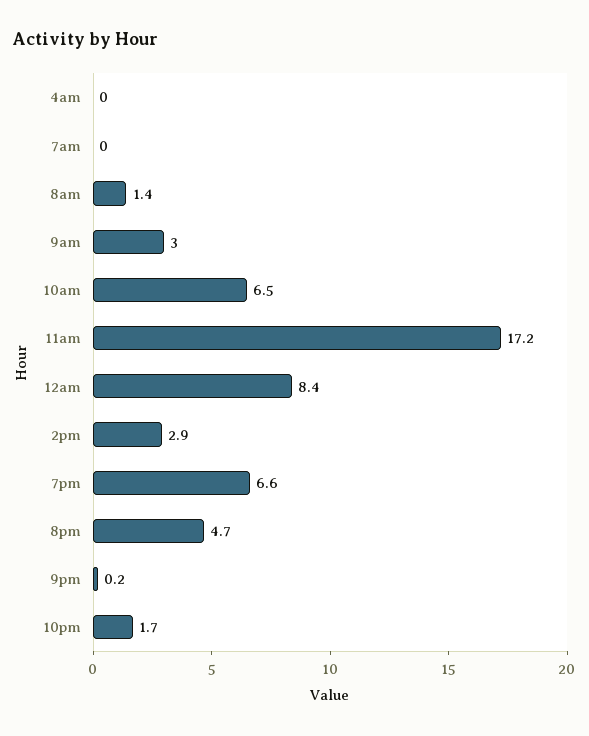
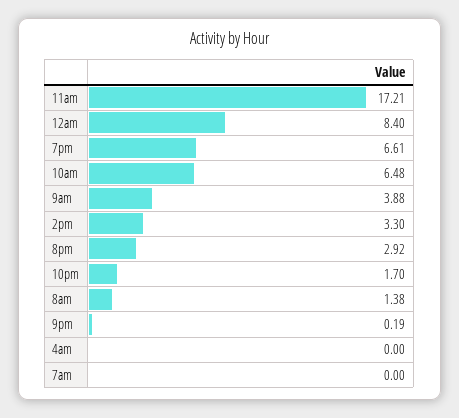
9am: 3 -> 3.88
2pm: 2.9 -> 3.3
8pm: 4.7 -> 2.92

